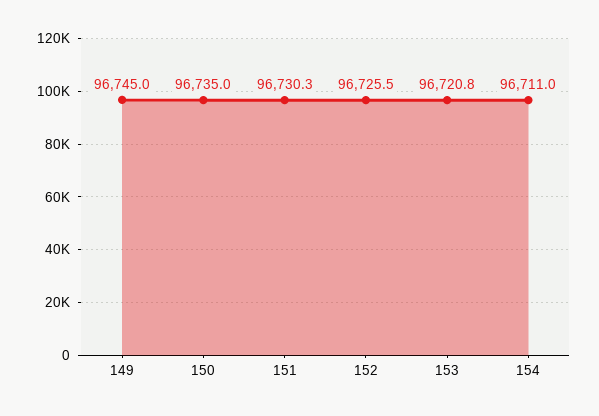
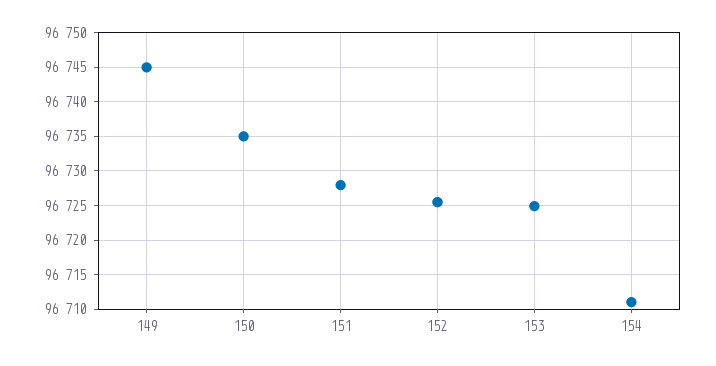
151: 96730.3 -> 96728
153: 96720.8 -> 96725

